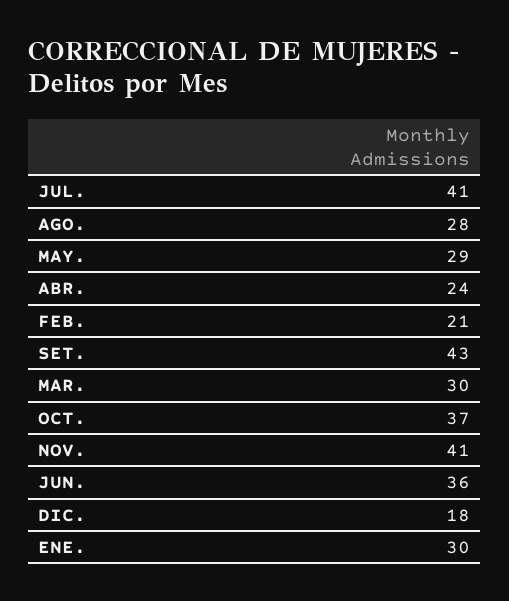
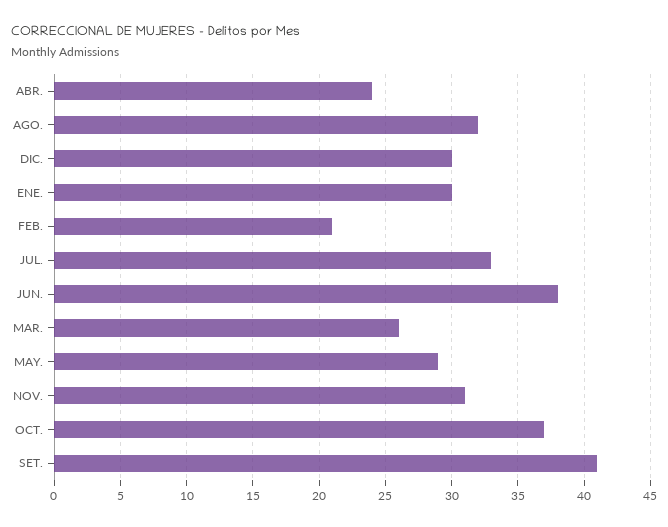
JUL.: 41 -> 33
AGO.: 28 -> 32
SET.: 43 -> 41
MAR.: 30 -> 26
NOV.: 41 -> 31
JUN.: 36 -> 38
DIC.: 18 -> 30

